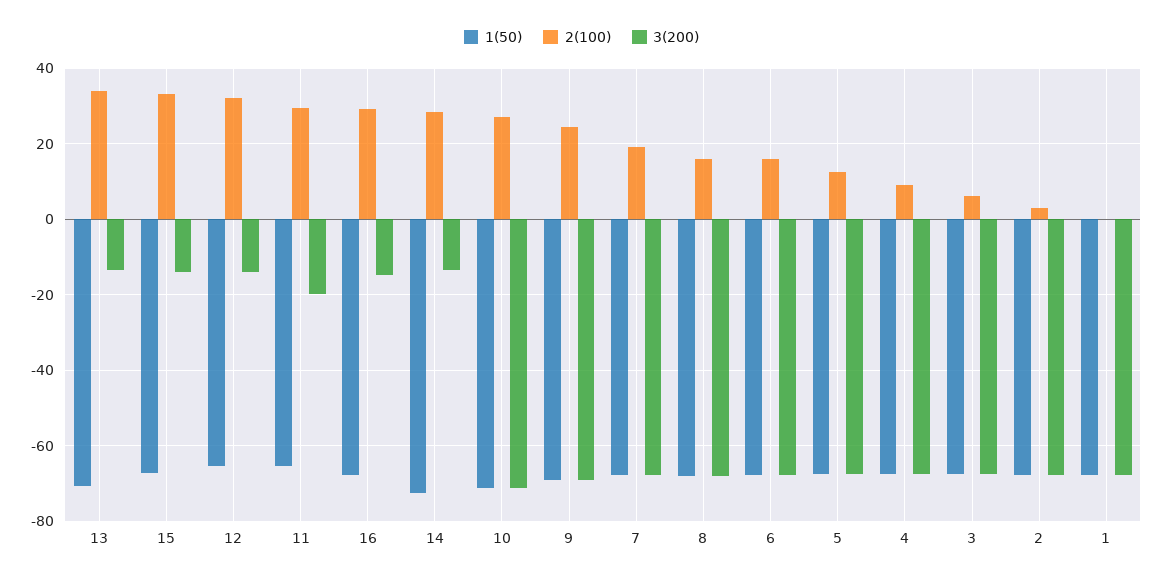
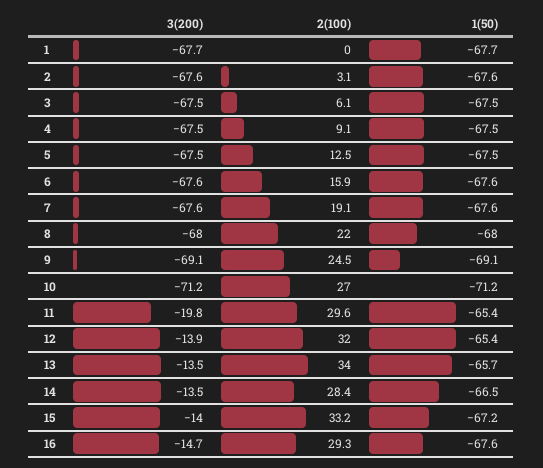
1(50), 13: -70 -> -65.7
1(50), 14: -72 -> -66.5
2(100), 8: 16 -> 22

